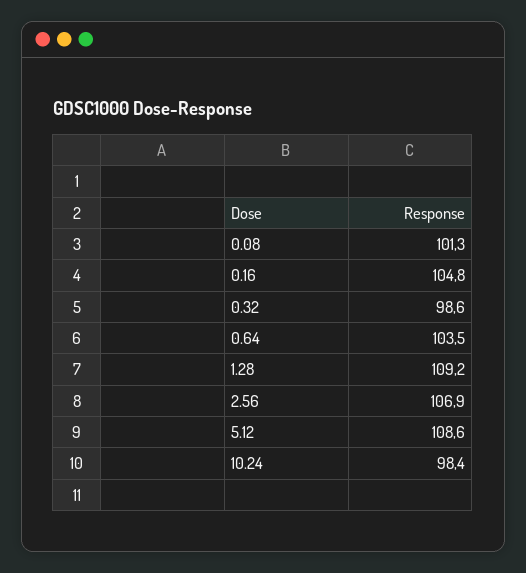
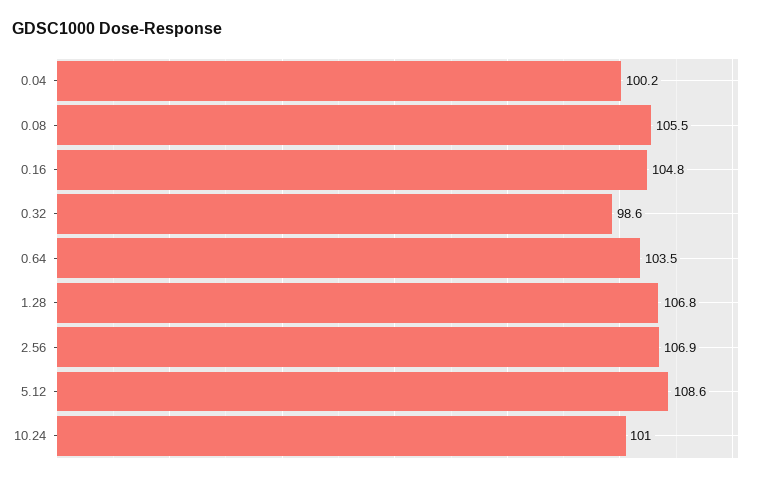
0.08: 101.3 -> 105.5
1.28: 109.2 -> 106.8
10.24: 98.4 -> 101
0.04: none -> 100.2

